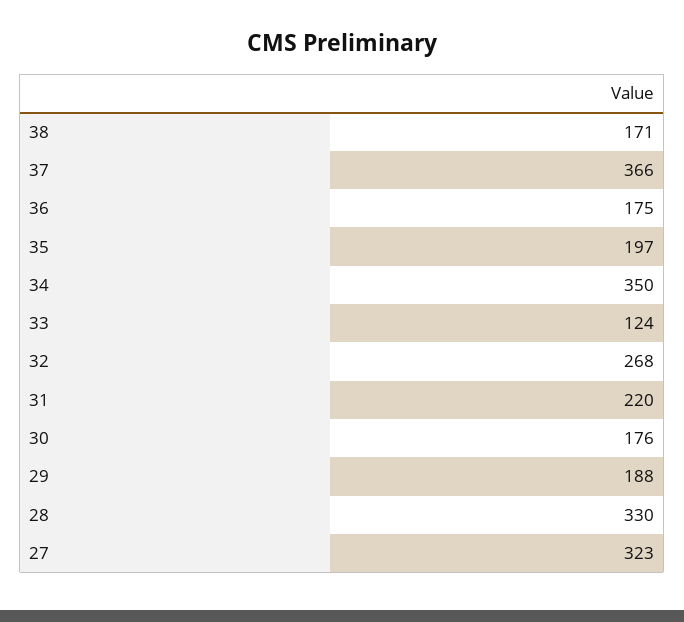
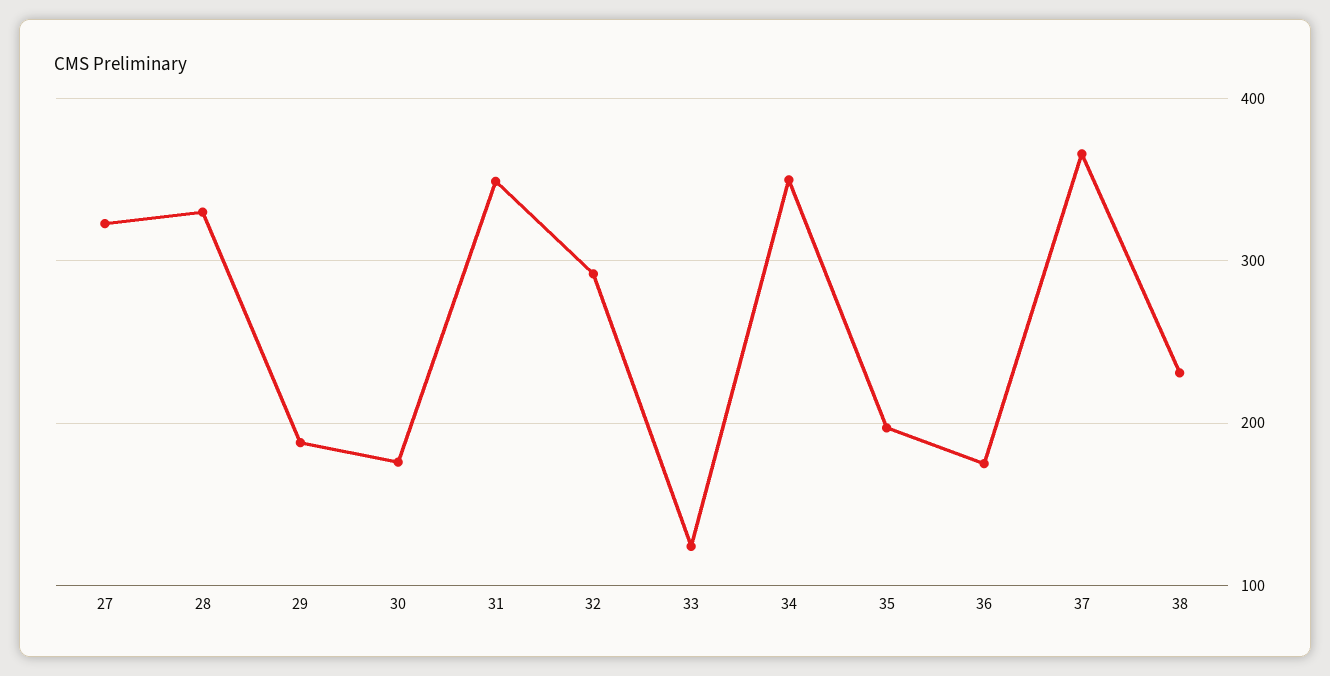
38: 171 -> 230
32: 268 -> 290
31: 220 -> 350

